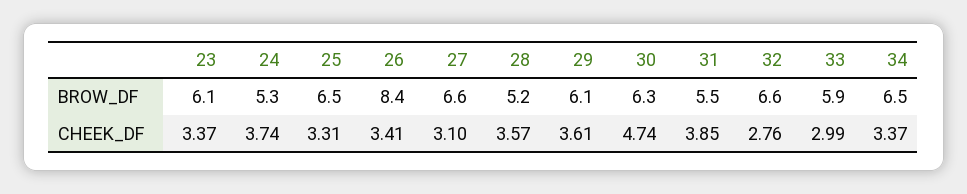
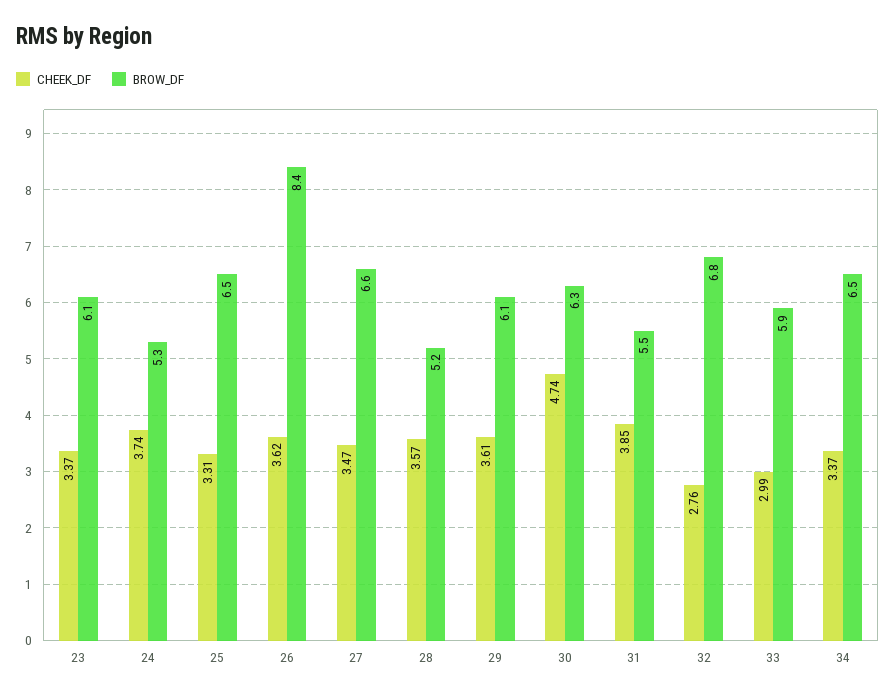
BROW_DF, 32: 6.6 -> 6.8
CHEEK_DF, 26: 3.41 -> 3.62
CHEEK_DF, 27: 3.1 -> 3.47

